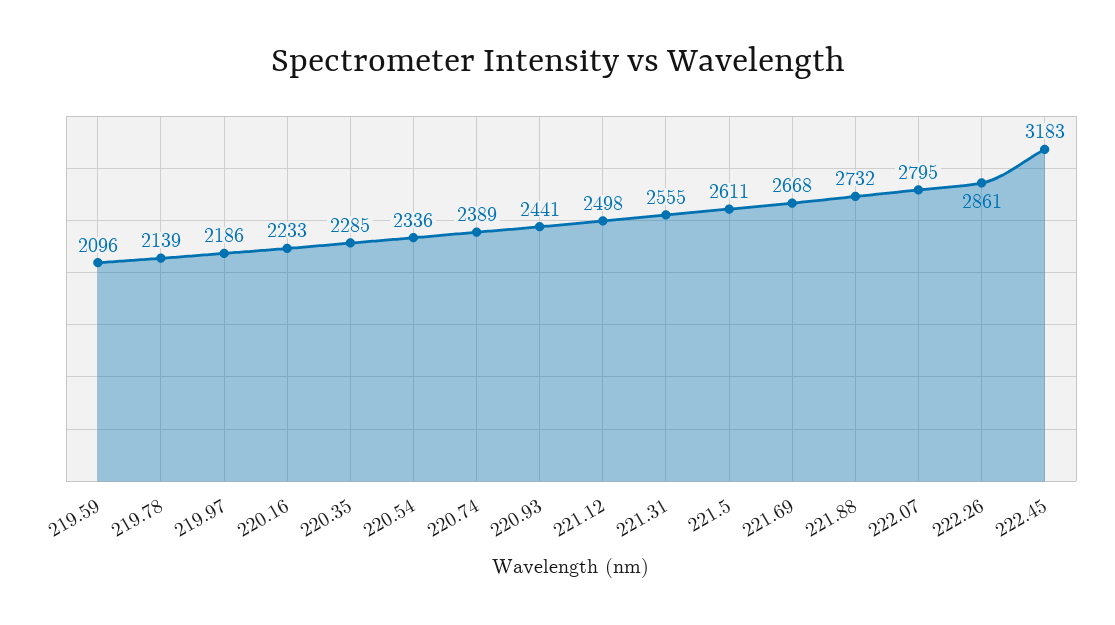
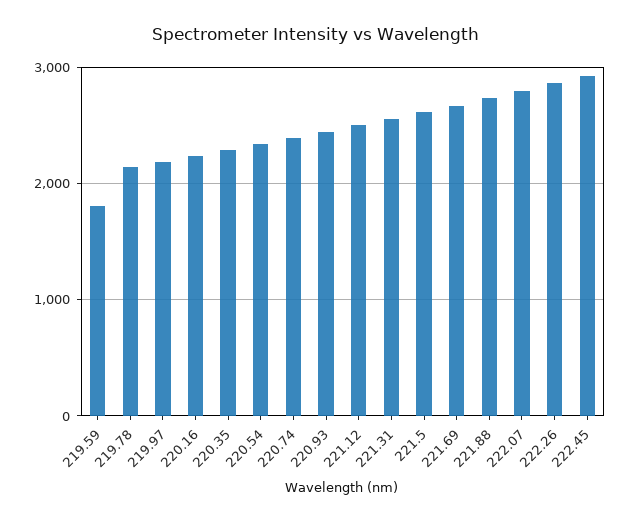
219.59: 2096 -> 1800
222.45: 3183 -> 2900

